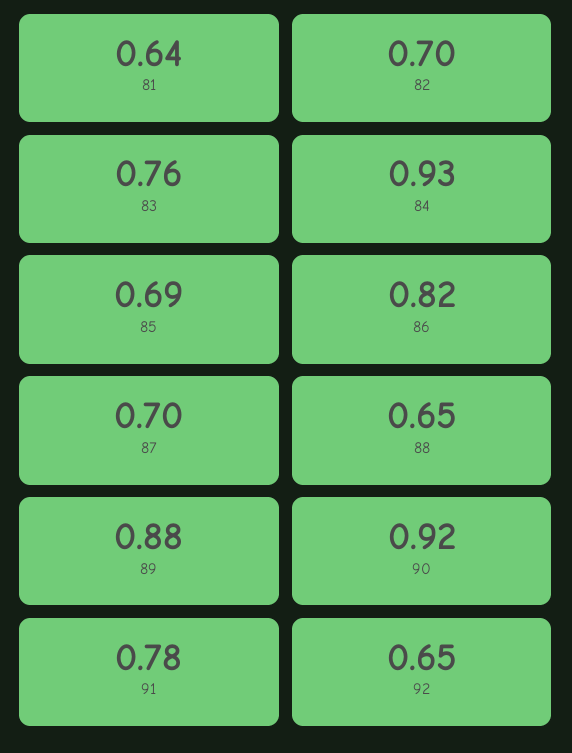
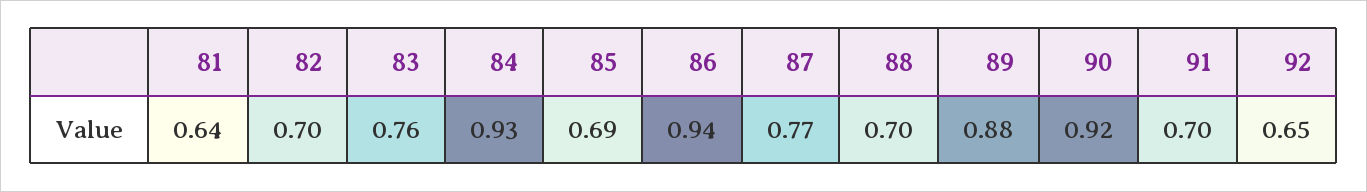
86: 0.82 -> 0.94
87: 0.7 -> 0.77
88: 0.65 -> 0.7
91: 0.78 -> 0.7

